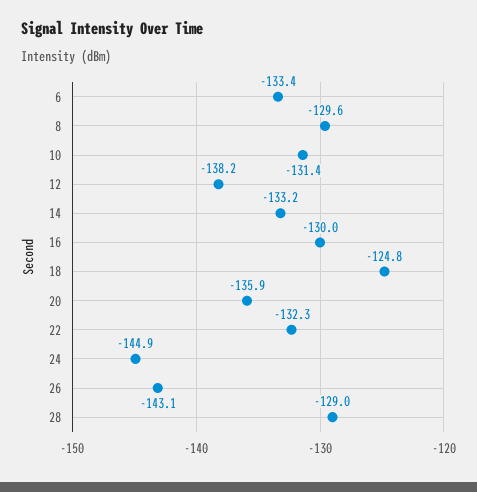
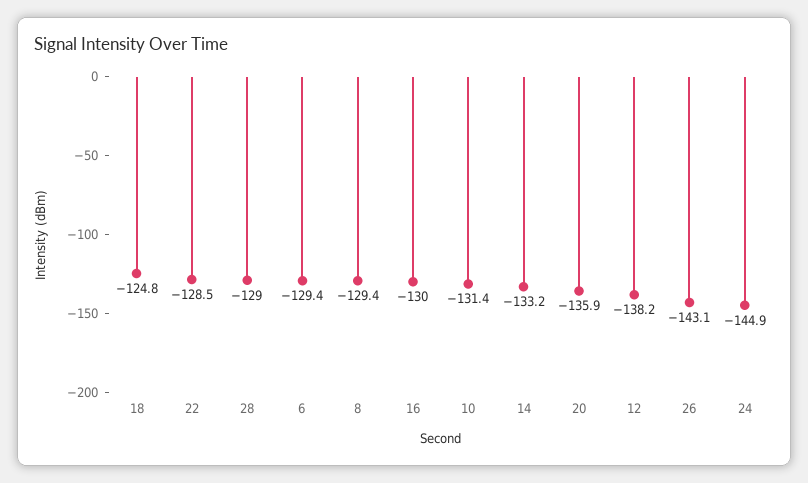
6: -133.4 -> -129.4
8: -129.6 -> -129.4
22: -132.3 -> -128.5

